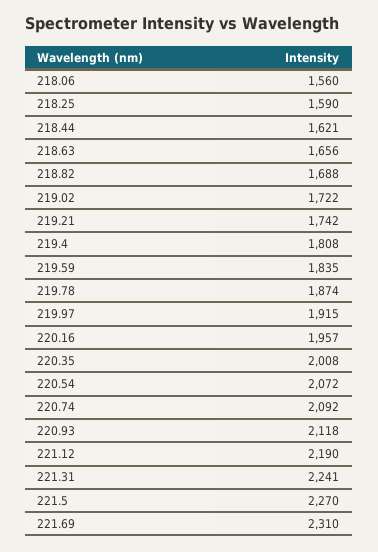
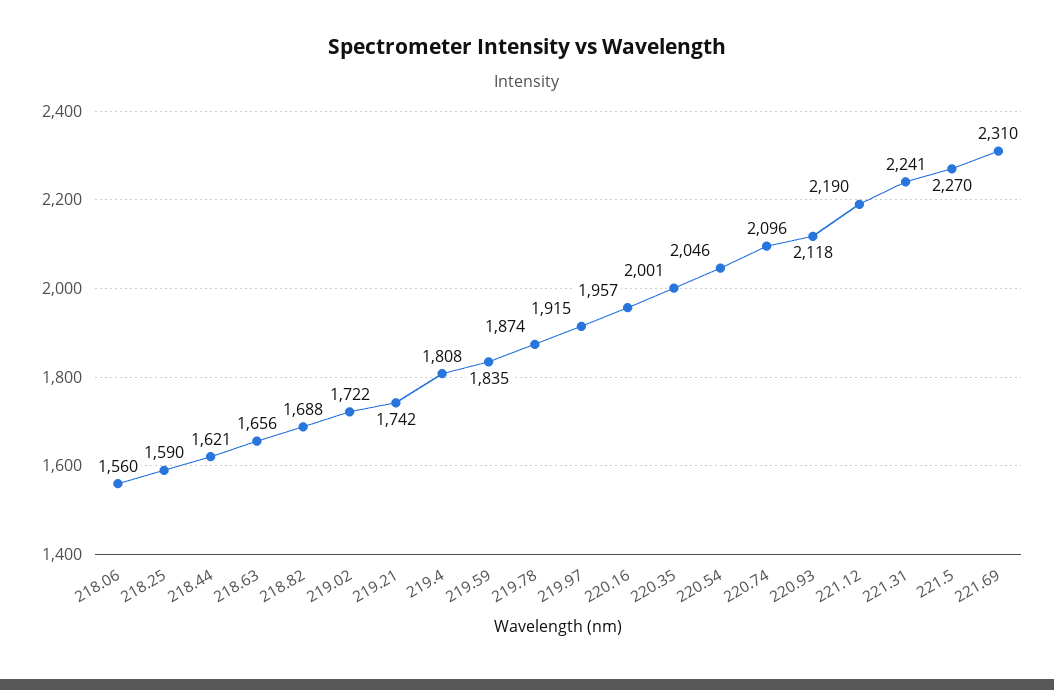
220.35: 2008 -> 2001
220.54: 2072 -> 2046
220.74: 2092 -> 2096

